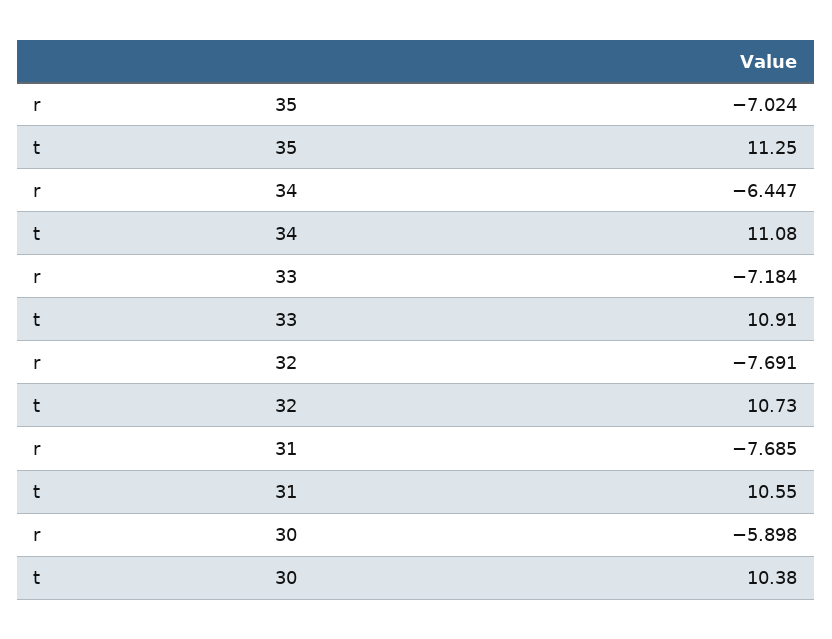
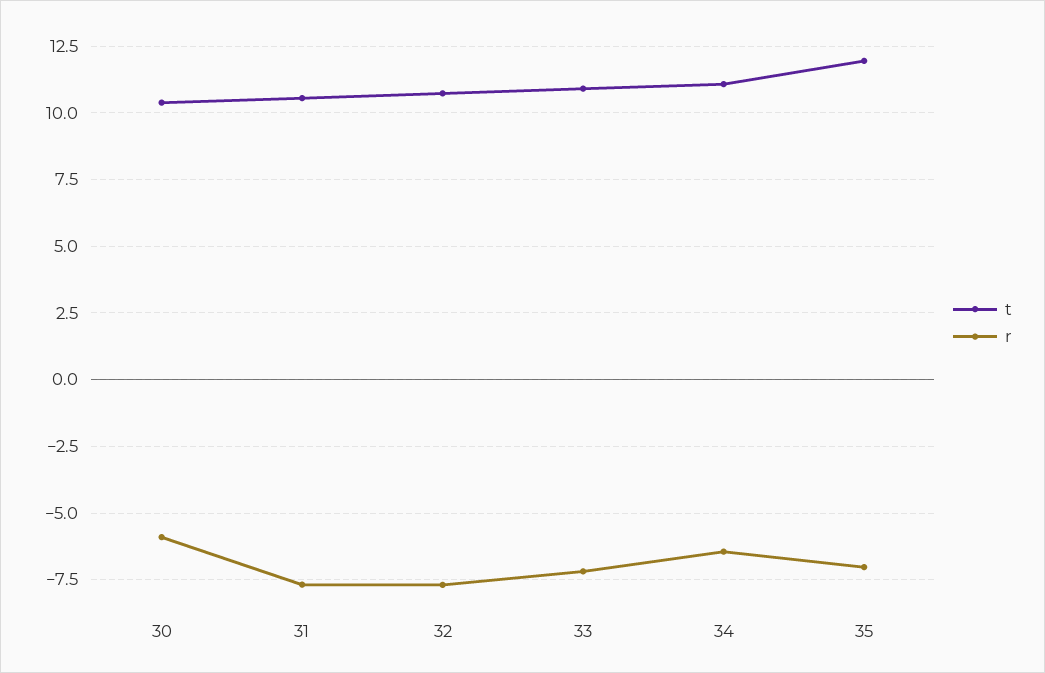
t, 35: 11.25 -> 12

